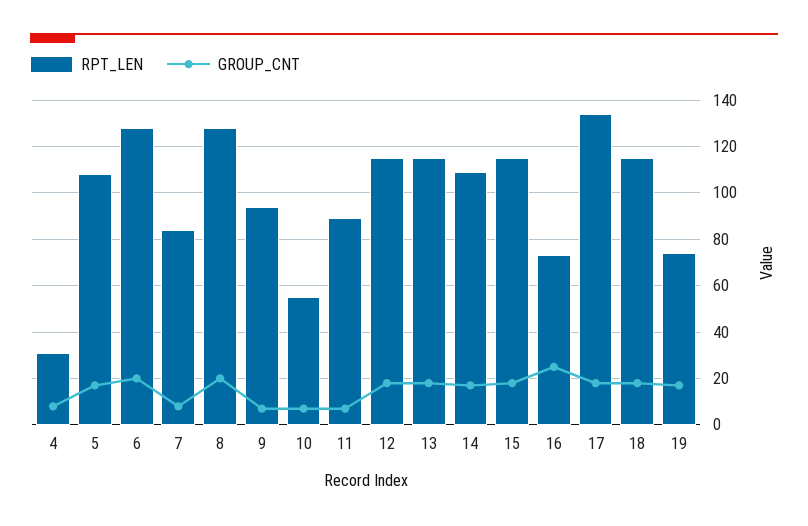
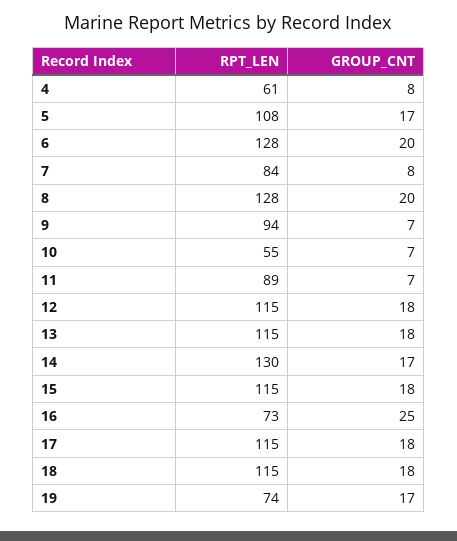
RPT_LEN, 4: 30 -> 61
RPT_LEN, 14: 110 -> 130
RPT_LEN, 17: 135 -> 115

